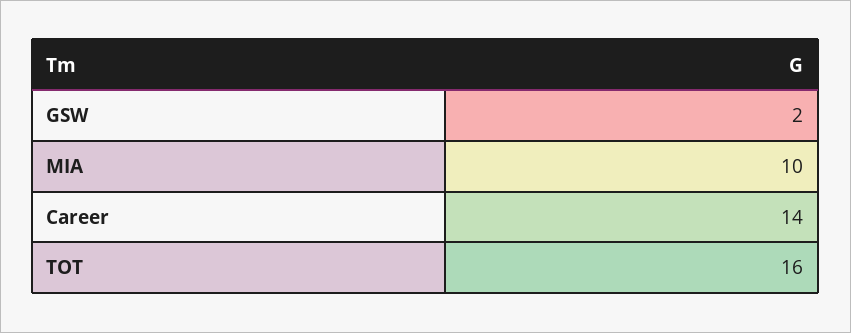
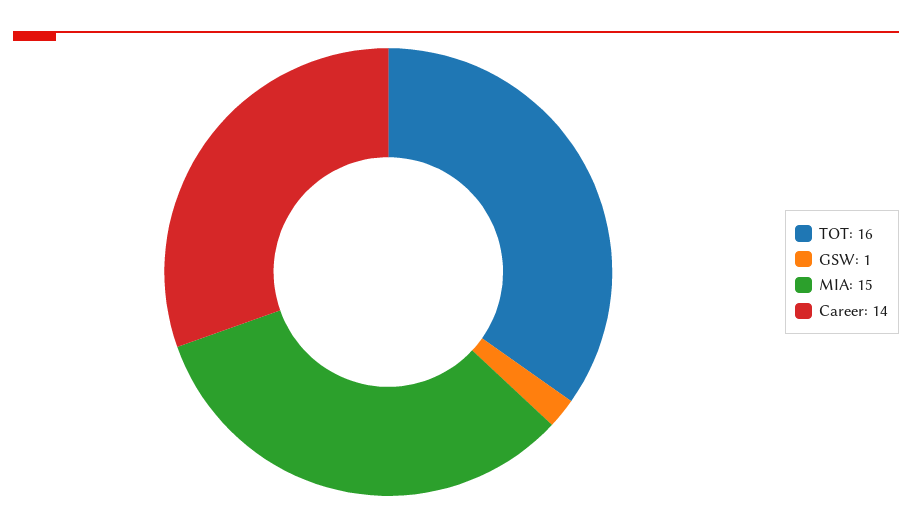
GSW: 2 -> 1
MIA: 10 -> 15

